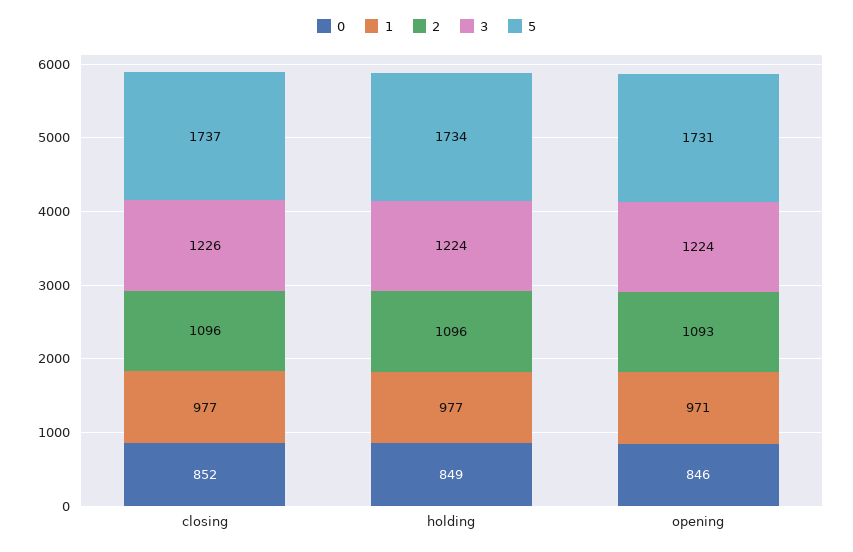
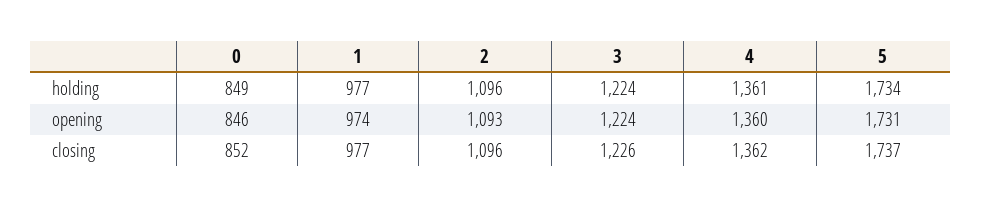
1, opening: 971 -> 974
4, holding: none -> 1361
4, opening: none -> 1360
4, closing: none -> 1362

